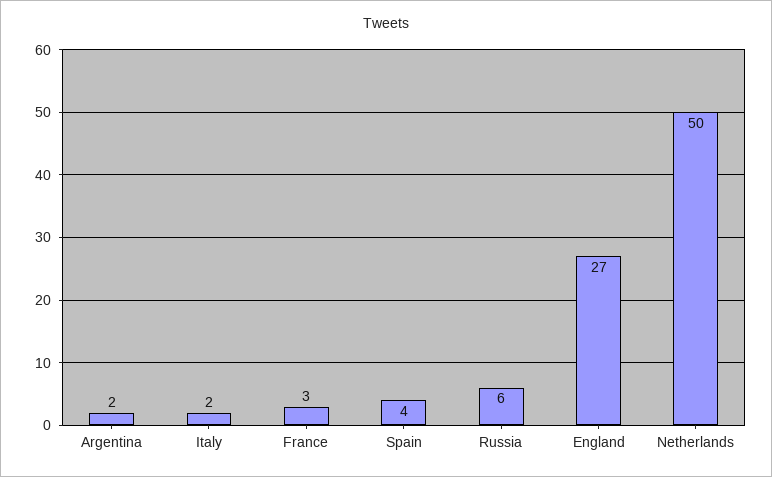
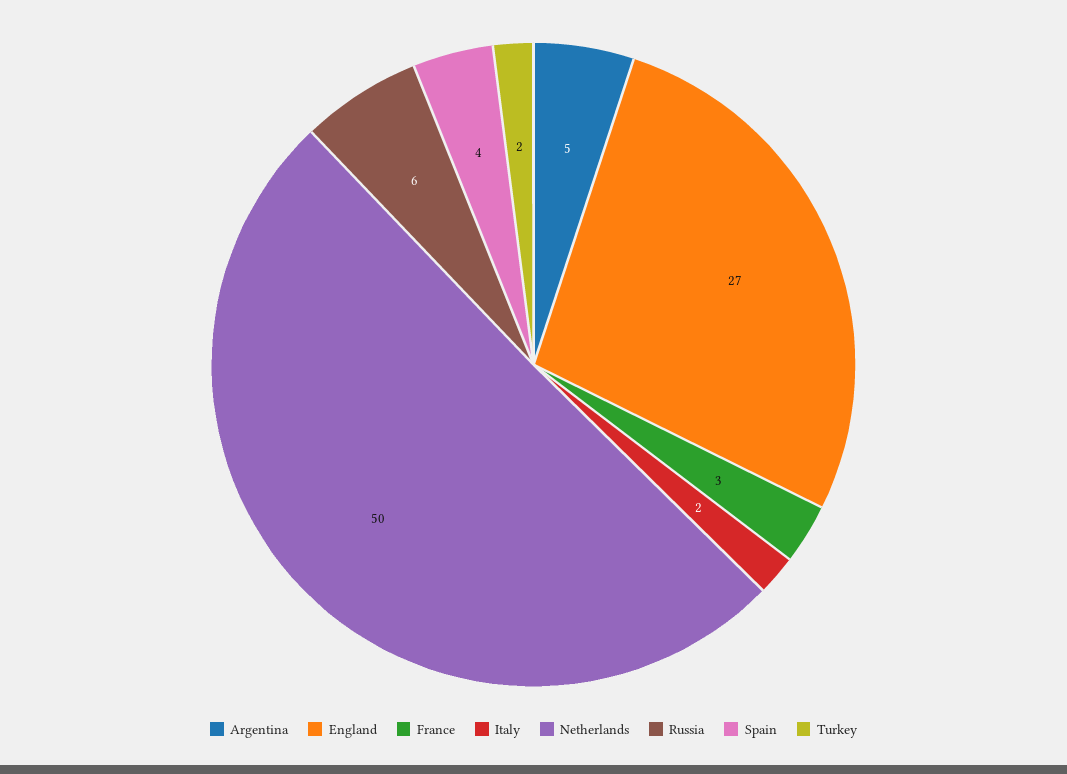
Argentina: 2 -> 5
Turkey: none -> 2

